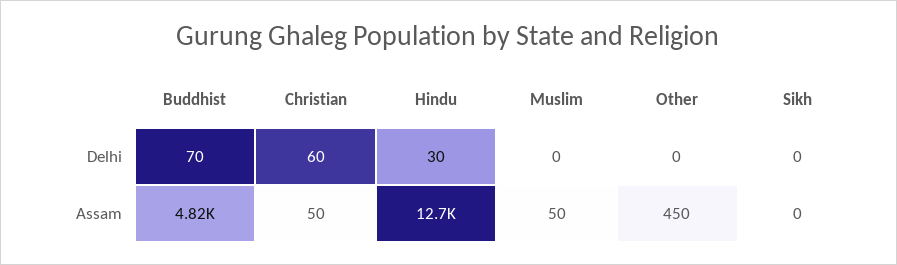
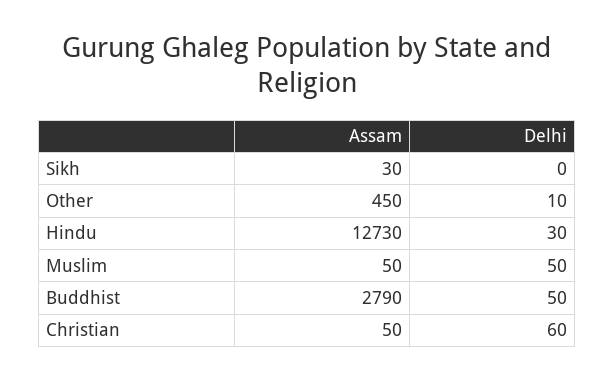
Buddhist, Delhi: 70 -> 50
Muslim, Delhi: 0 -> 50
Other, Delhi: 0 -> 10
Buddhist, Assam: 4820 -> 2790
Sikh, Assam: 0 -> 30

